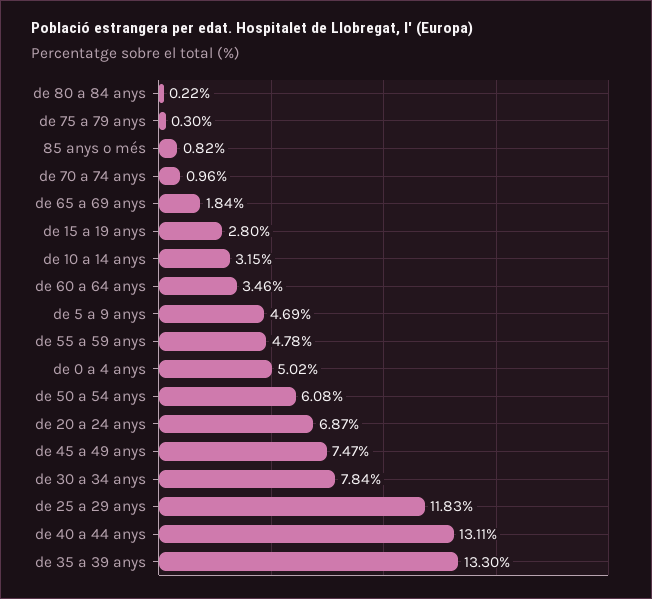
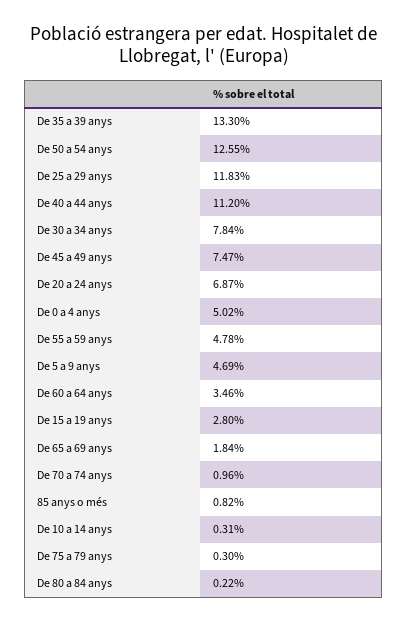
de 10 a 14 anys: 3.15 -> 0.31
de 50 a 54 anys: 6.08 -> 12.55
de 40 a 44 anys: 13.11 -> 11.2

